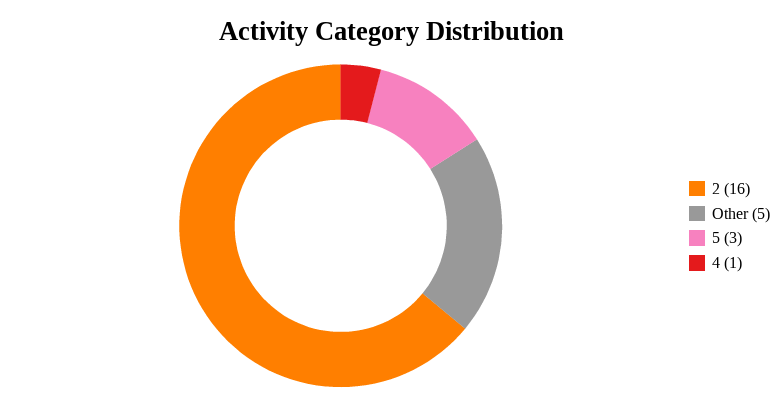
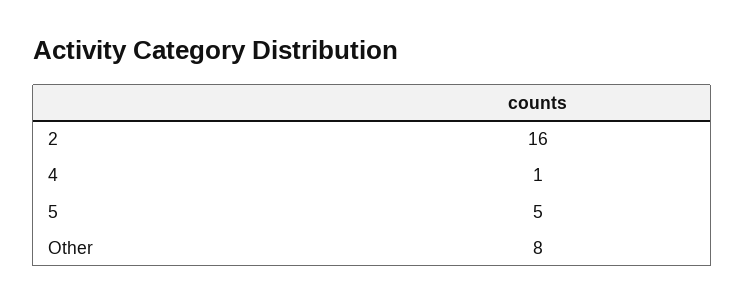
Other: 5 -> 8
5: 3 -> 5

